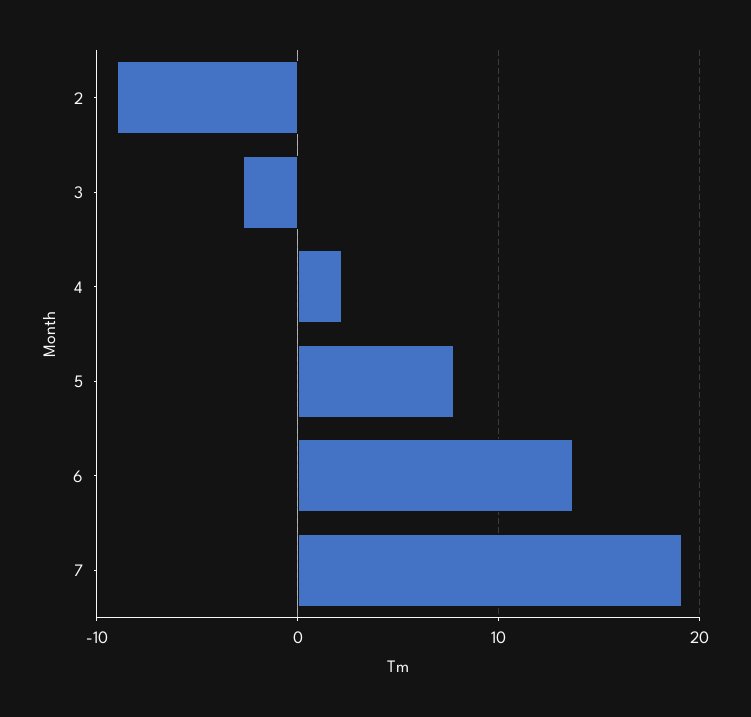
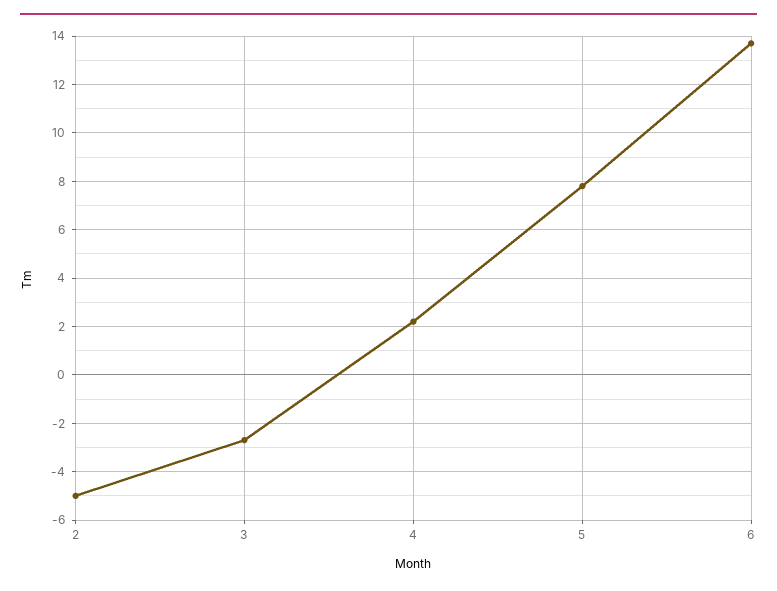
2: -9 -> -5
7: 19 -> none

